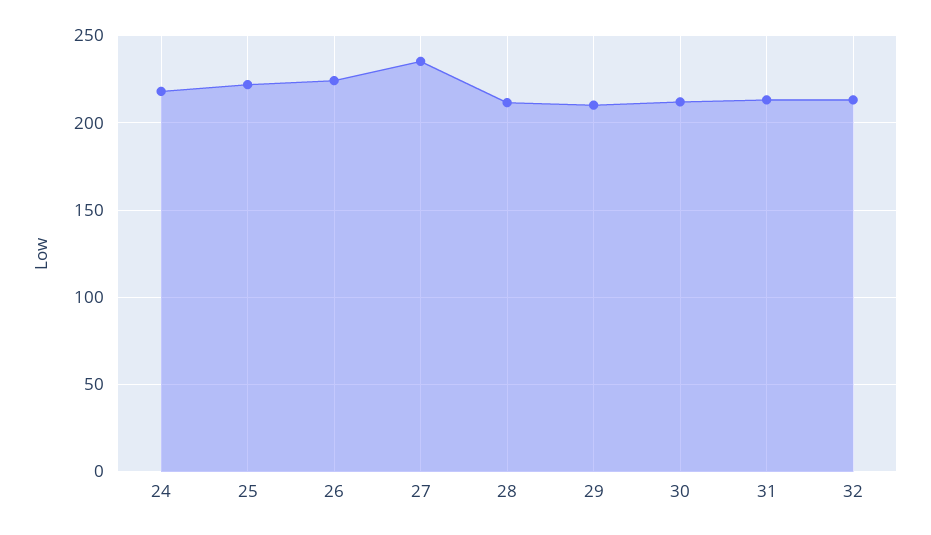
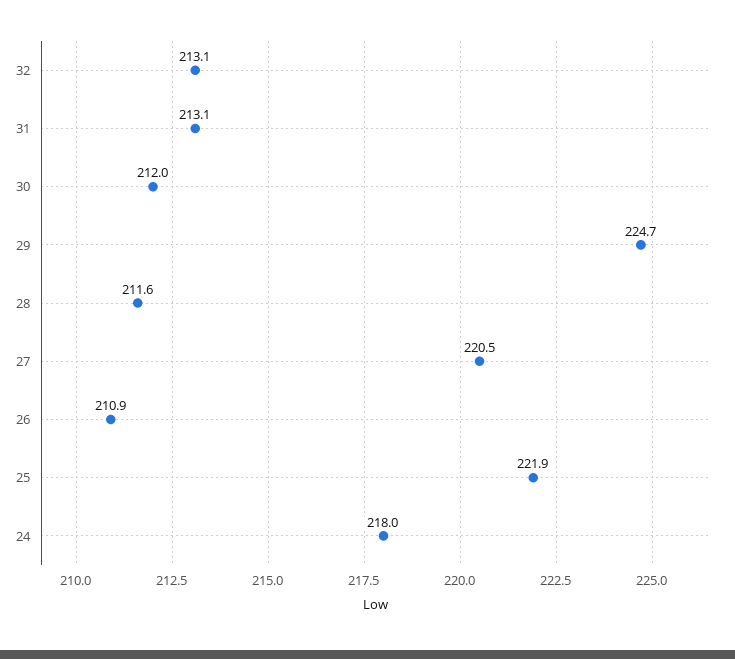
26: 225 -> 210.9
27: 235 -> 220.5
29: 210 -> 224.7

